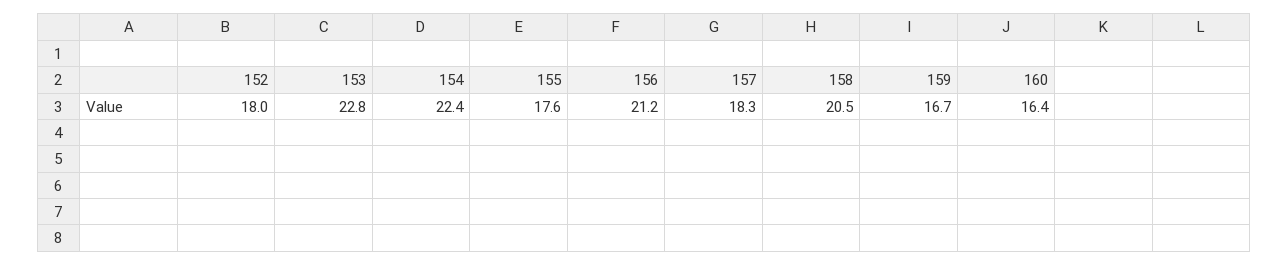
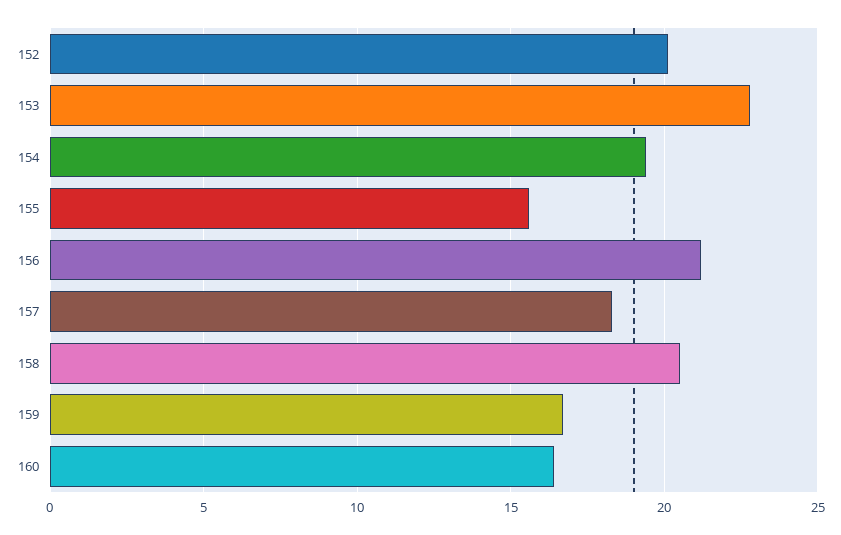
152: 18 -> 20
154: 22.4 -> 19.5
155: 17.6 -> 15.5

